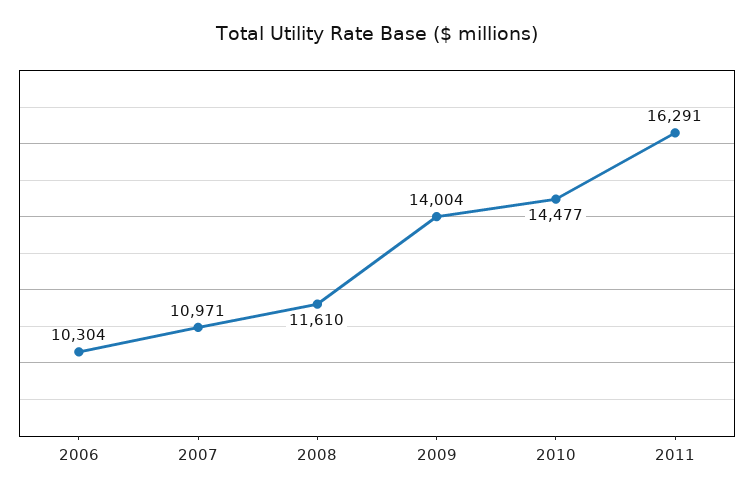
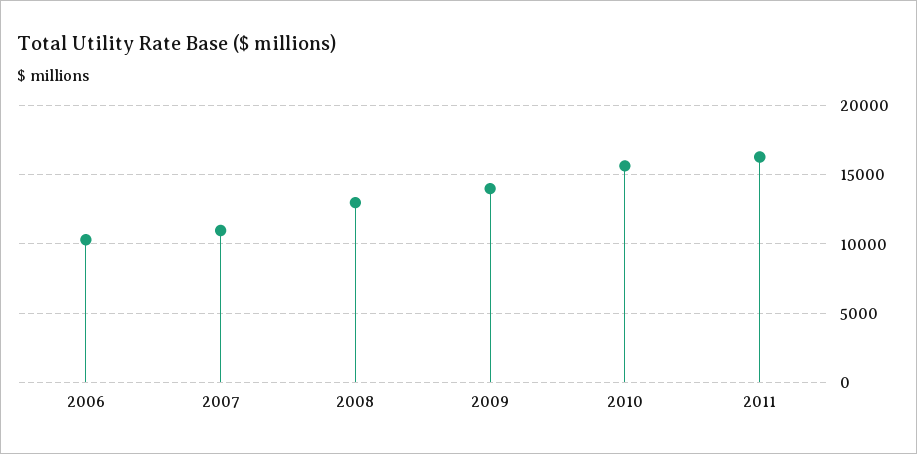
2008: 11610 -> 13000
2010: 14477 -> 15500

